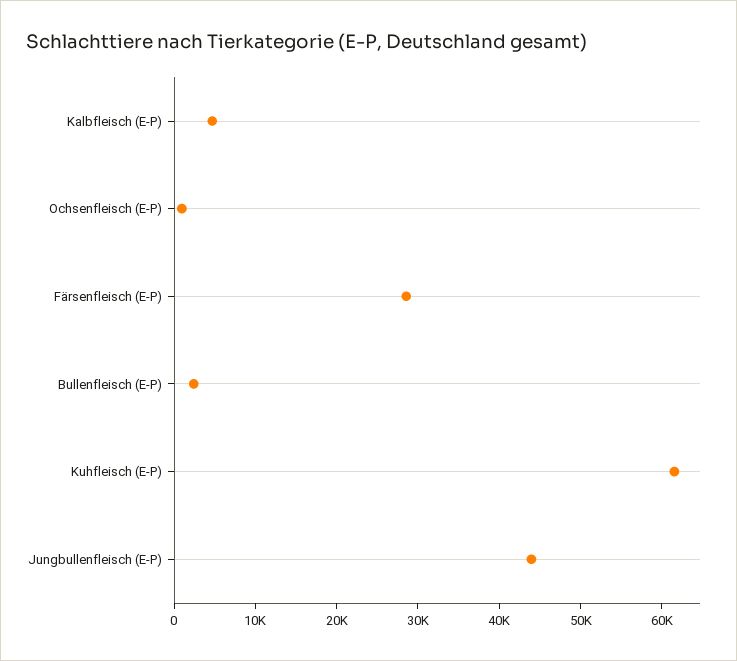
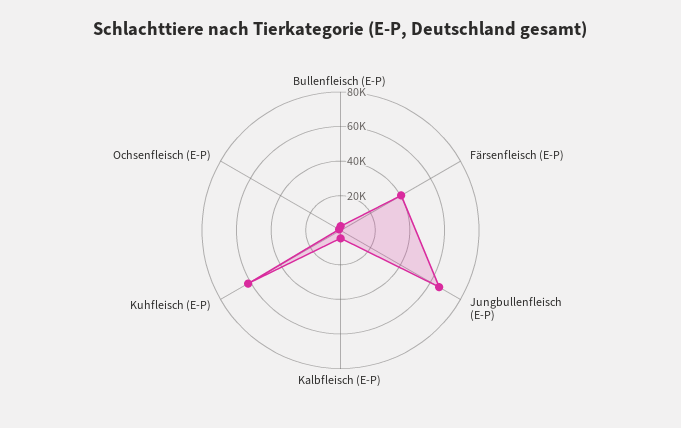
Färsenfleisch (E-P): 28000 -> 40000
Jungbullenfleisch (E-P): 44000 -> 65000

